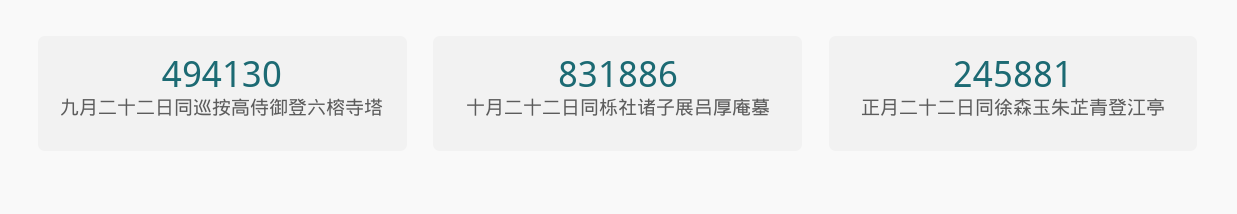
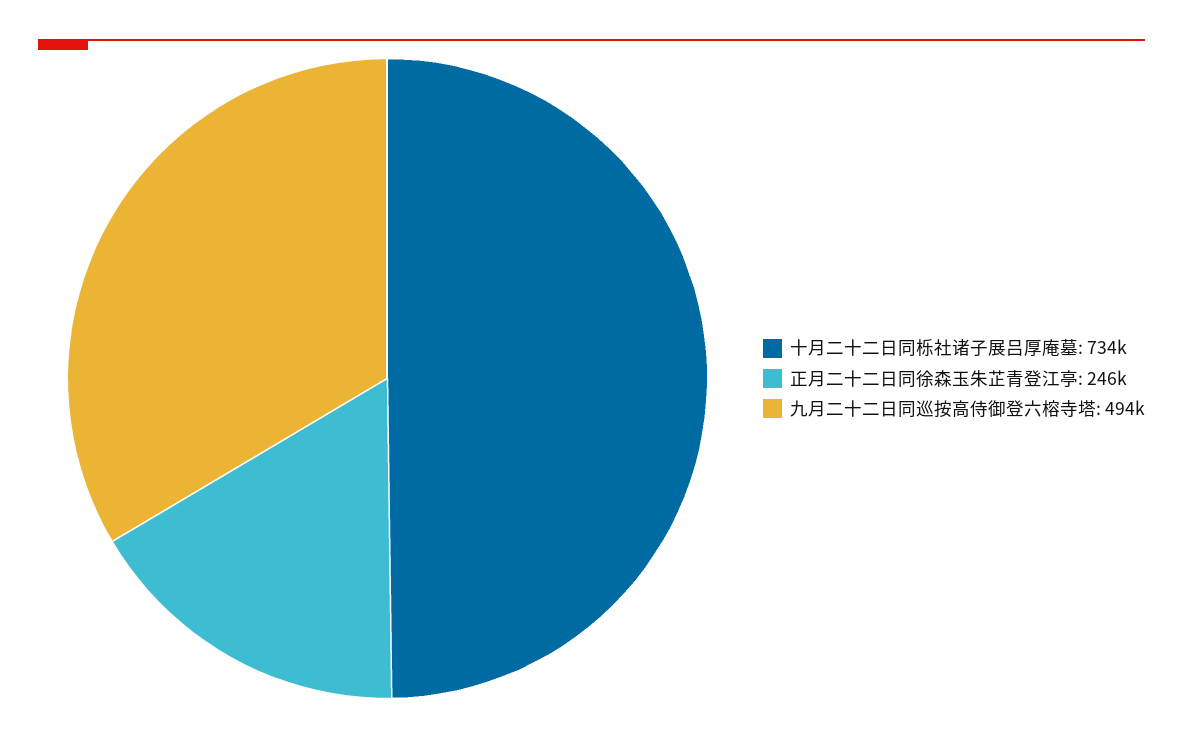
十月二十二日同栎社诸子展吕厚庵墓: 831886 -> 734000

